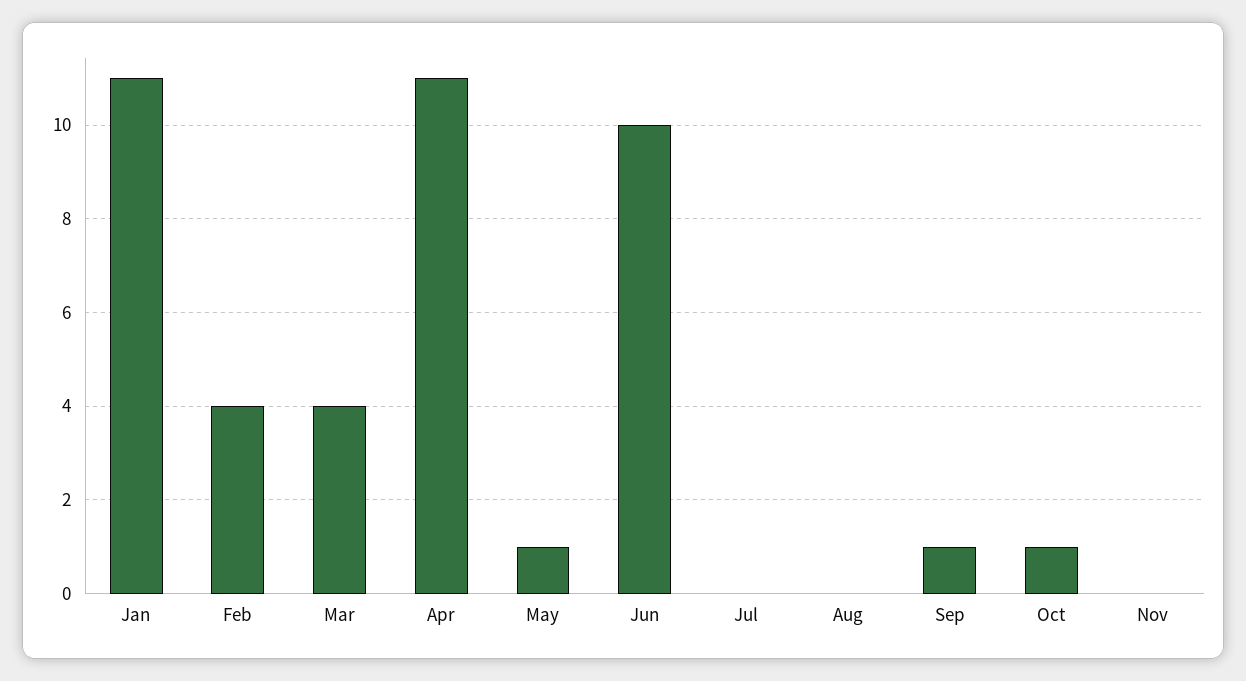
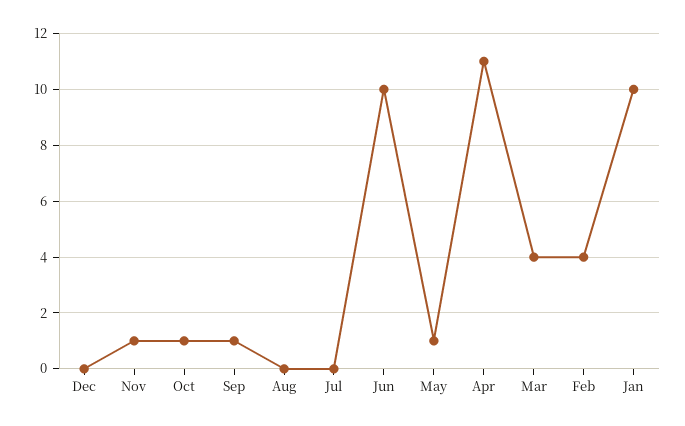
Jan: 11 -> 10
Nov: 0 -> 1
Dec: none -> 0

